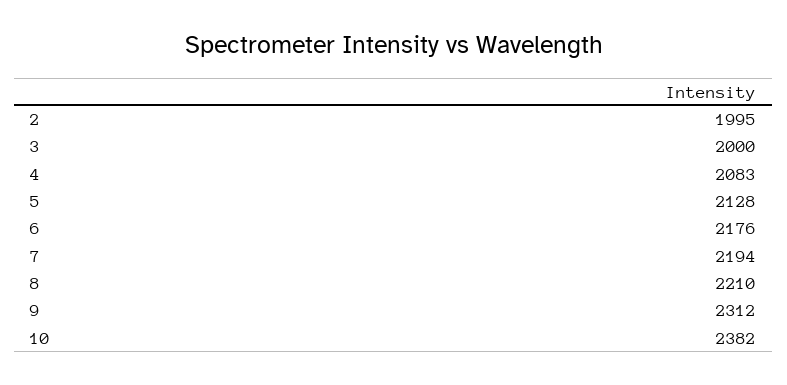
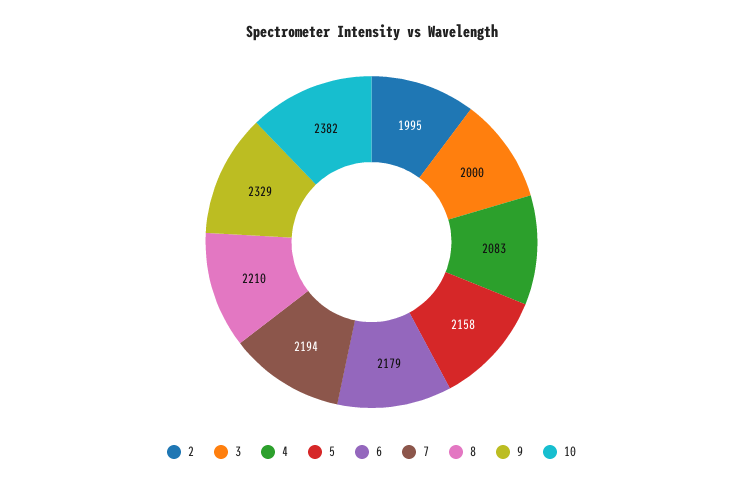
5: 2128 -> 2158
6: 2176 -> 2179
9: 2312 -> 2329

